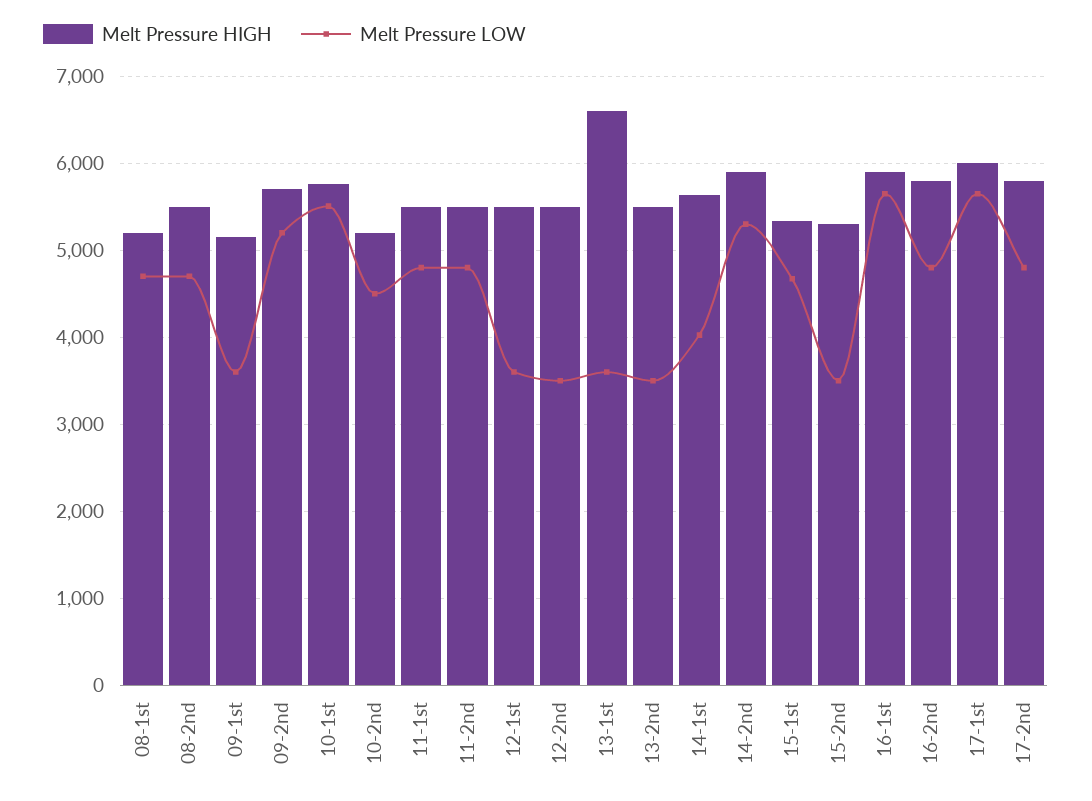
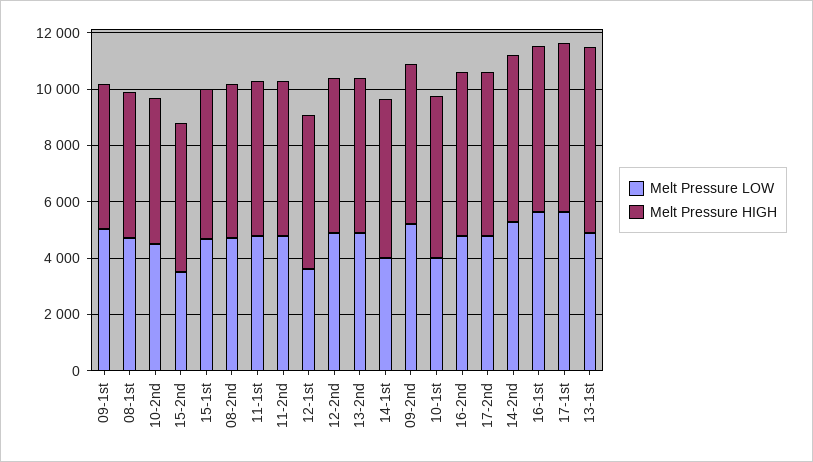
Melt Pressure LOW, 09-1st: 3600 -> 5000
Melt Pressure LOW, 10-1st: 5500 -> 4000
Melt Pressure LOW, 12-2nd: 3500 -> 5000
Melt Pressure LOW, 13-1st: 3600 -> 5000
Melt Pressure LOW, 13-2nd: 3500 -> 5000

